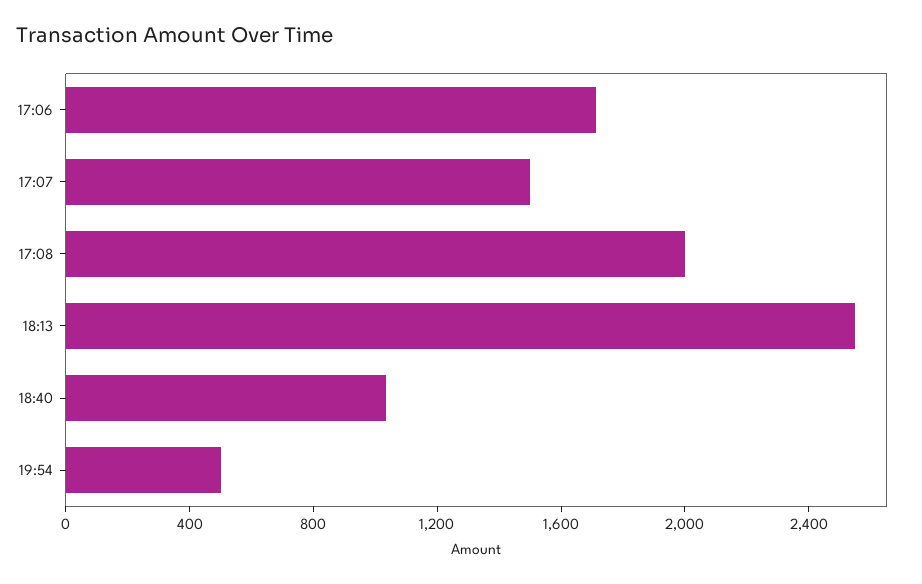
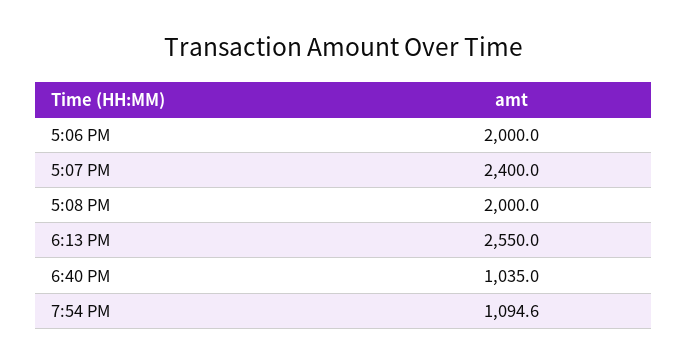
17:06: 1700 -> 2000
17:07: 1500 -> 2400
19:54: 500 -> 1094.6

